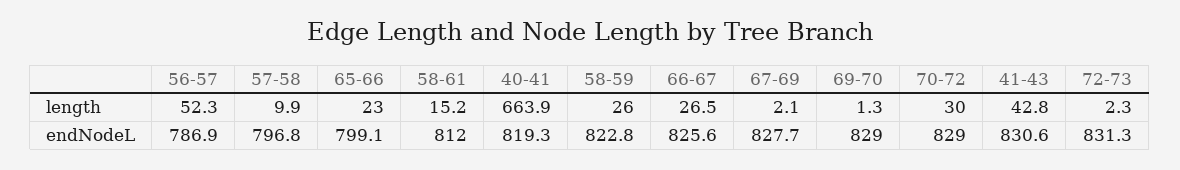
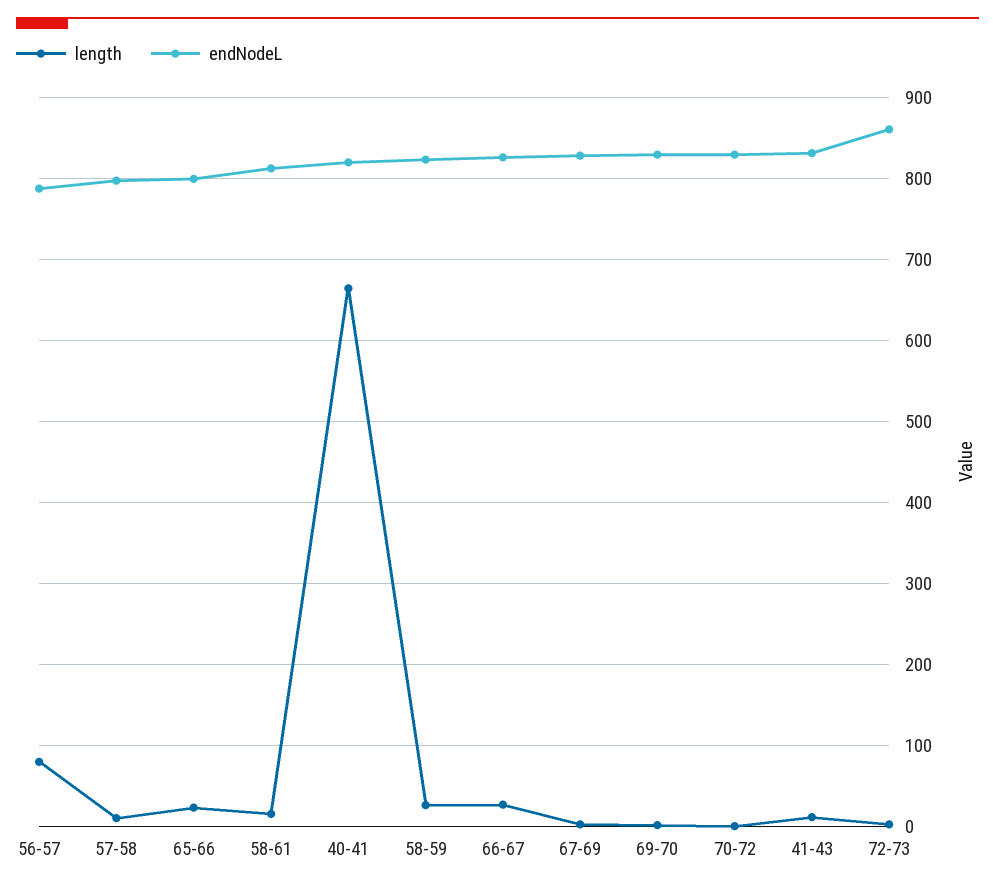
length, 56-57: 52.3 -> 80
length, 70-72: 30 -> 0
length, 41-43: 42.8 -> 10
endNodeL, 72-73: 831.3 -> 860

